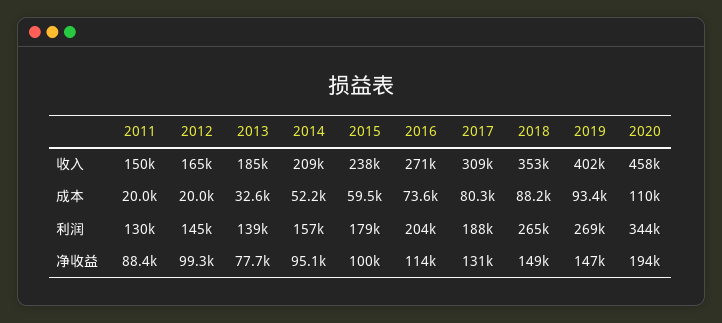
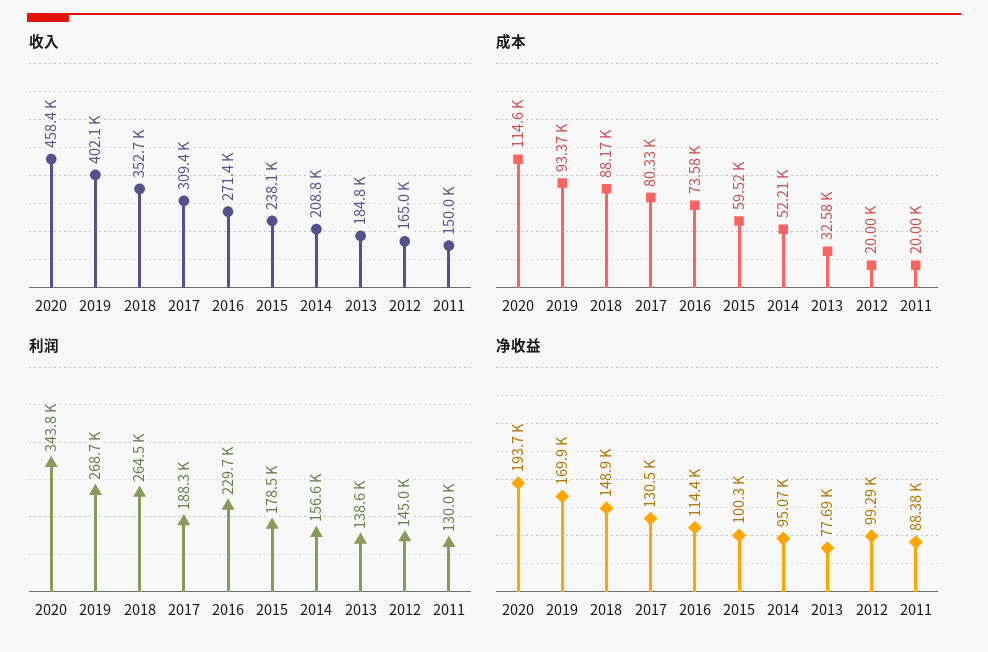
成本, 2020: 110000 -> 114600
利润, 2016: 204000 -> 229700
净收益, 2019: 147000 -> 169900

